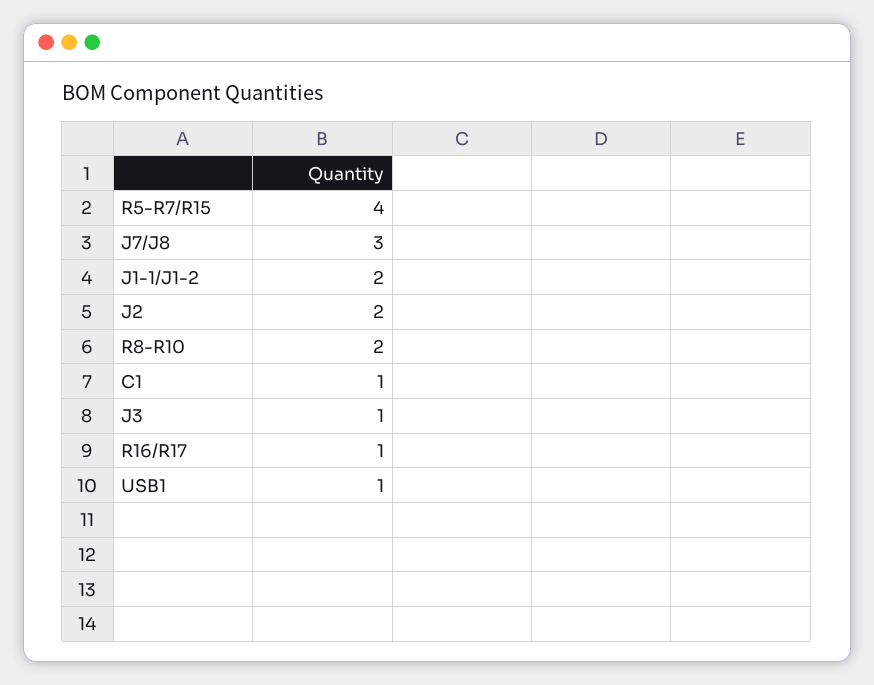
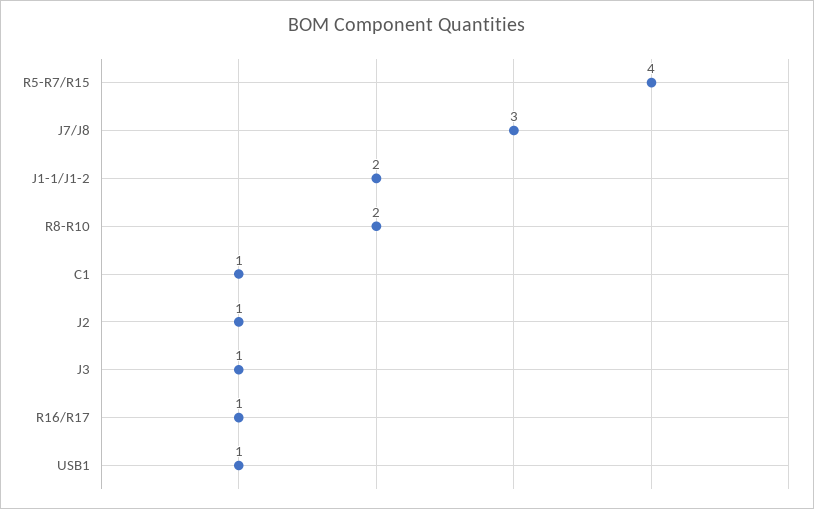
J2: 2 -> 1

